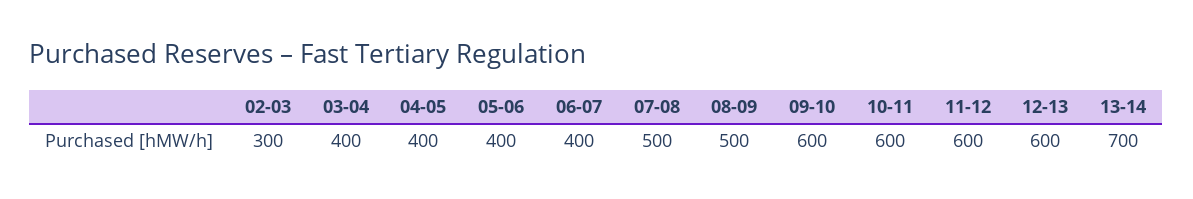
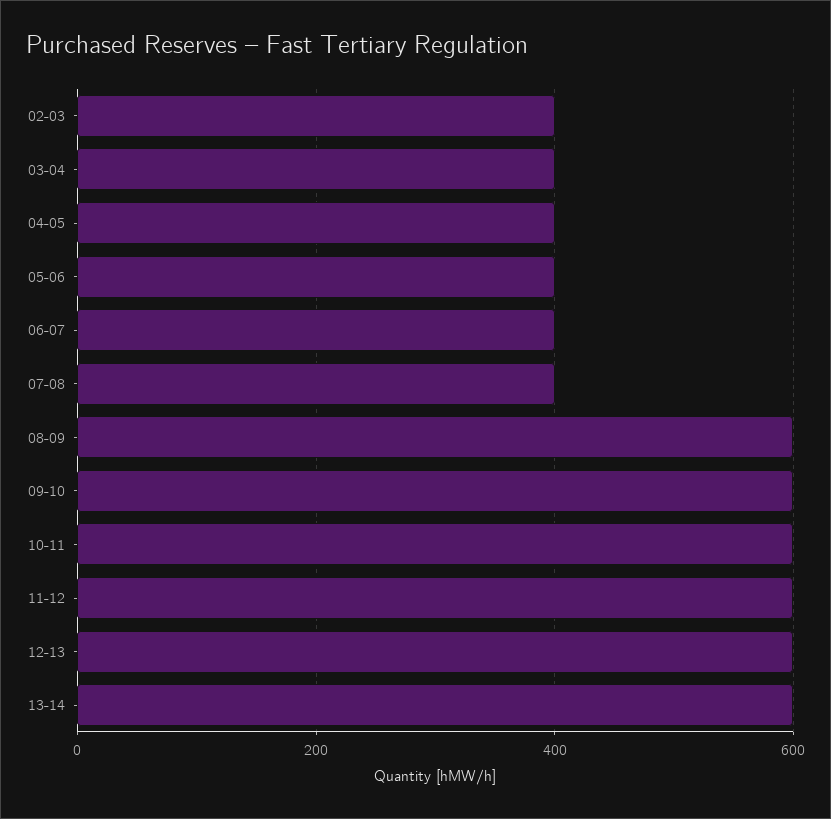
02-03: 300 -> 400
07-08: 500 -> 400
08-09: 500 -> 600
13-14: 700 -> 600

